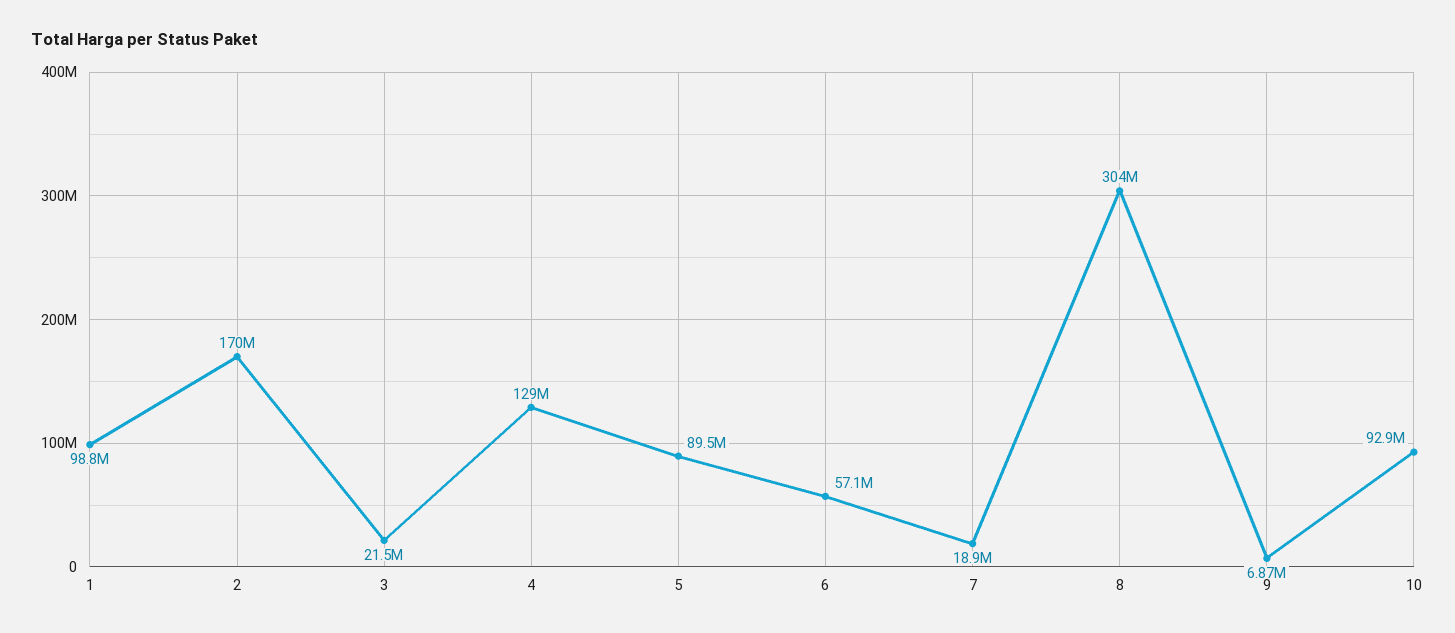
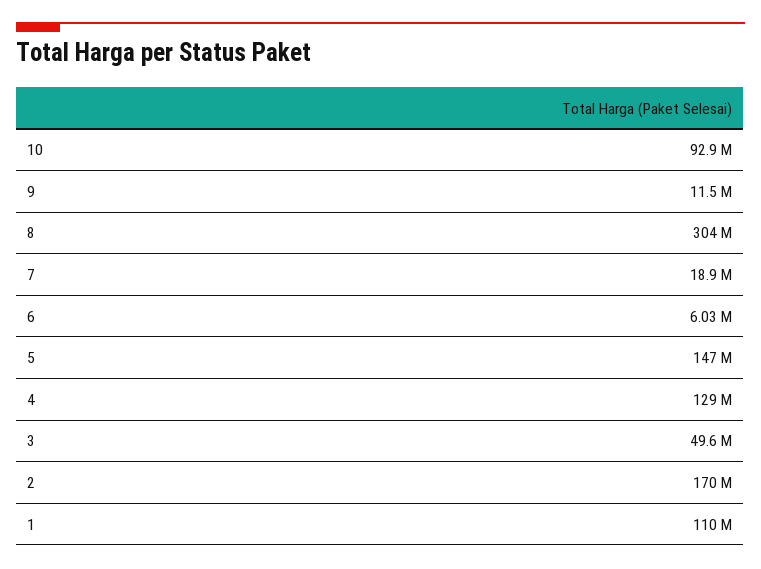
1: 98800000 -> 110000000
3: 21500000 -> 49600000
5: 89500000 -> 147000000
6: 57100000 -> 6030000
9: 6870000 -> 11500000

